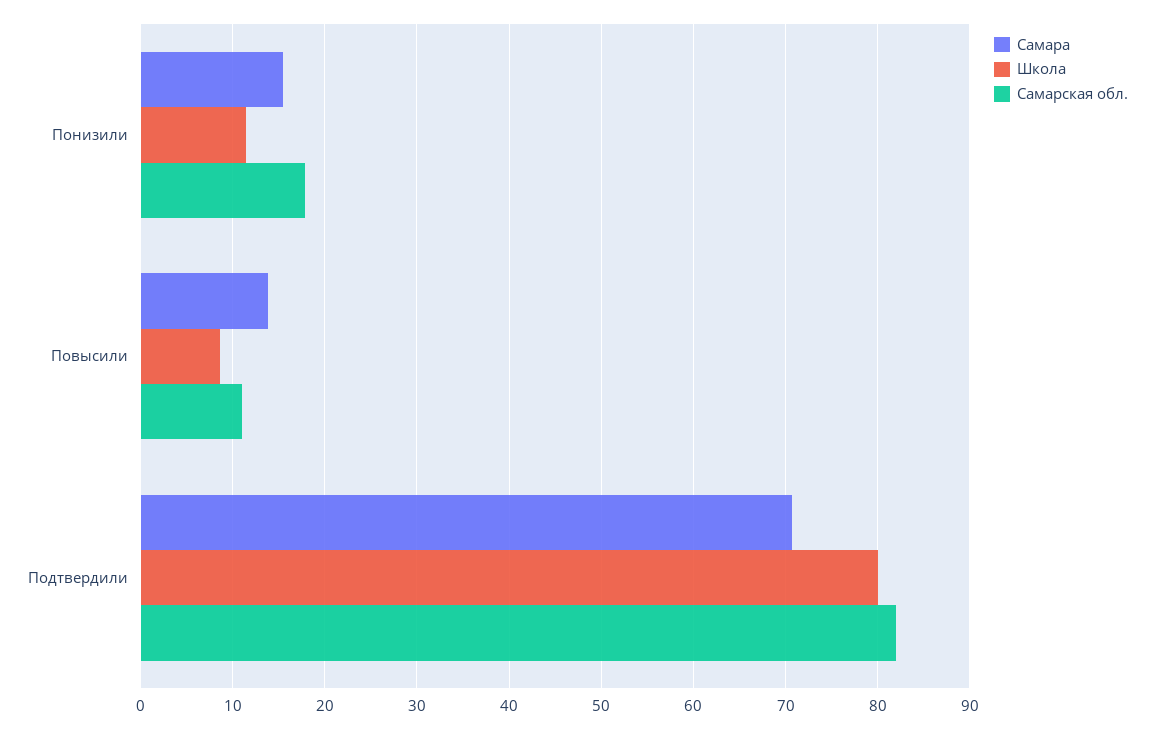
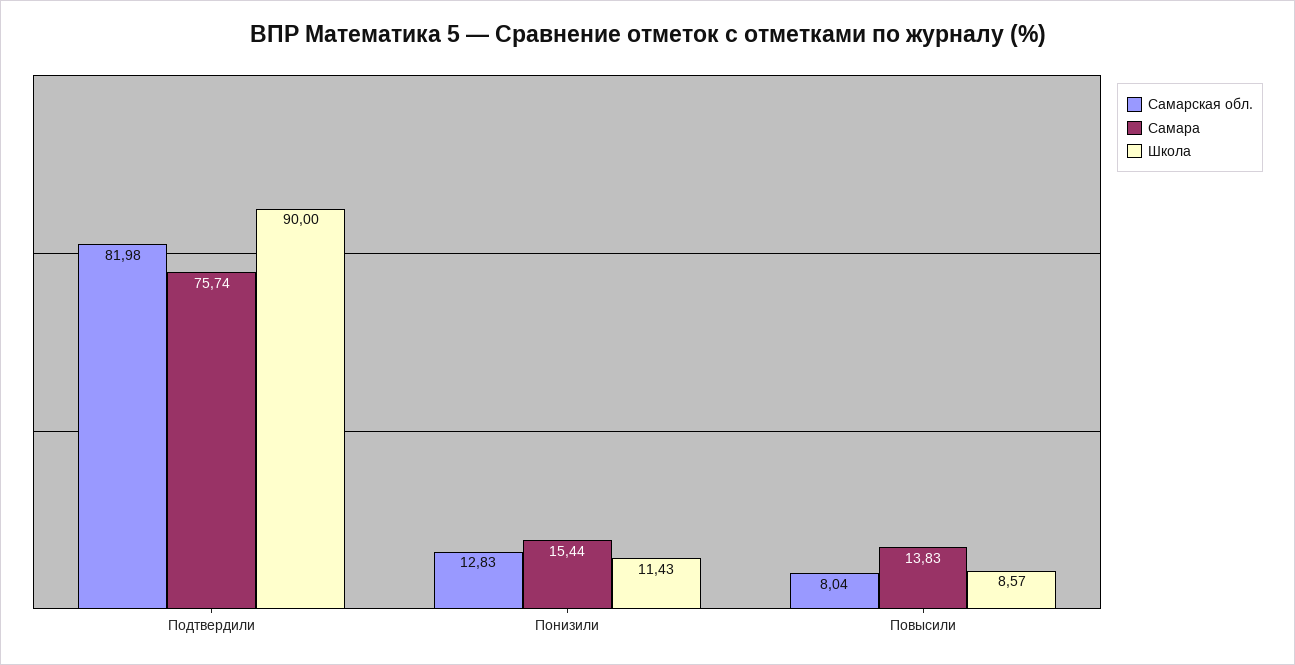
Самарская обл., Понизили: 18 -> 12.83
Самарская обл., Повысили: 11 -> 8.04
Самара, Подтвердили: 71 -> 75.74
Школа, Подтвердили: 80 -> 90

